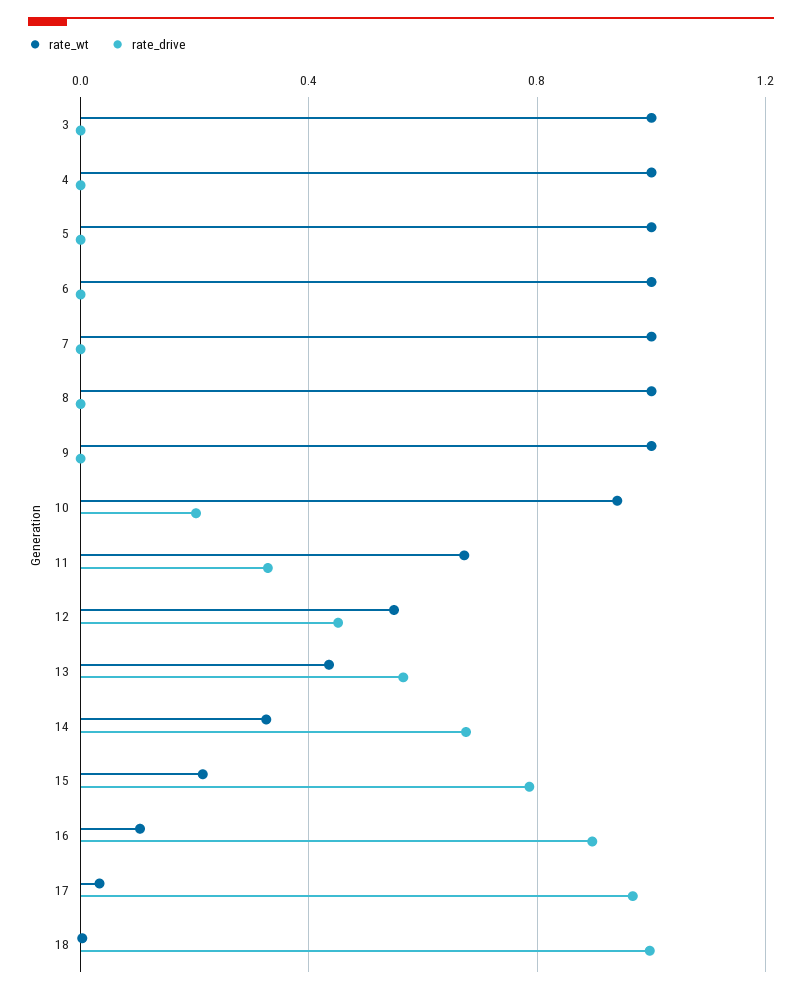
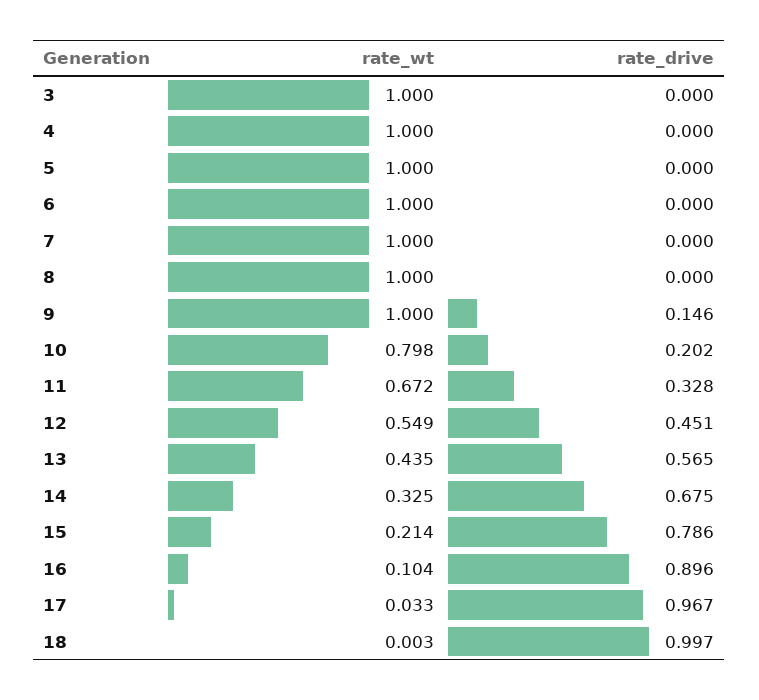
rate_drive, 9: 0 -> 0.146
rate_wt, 10: 0.95 -> 0.798

